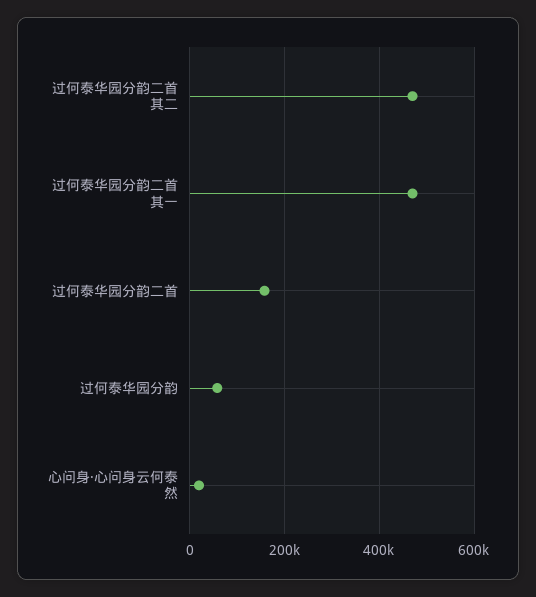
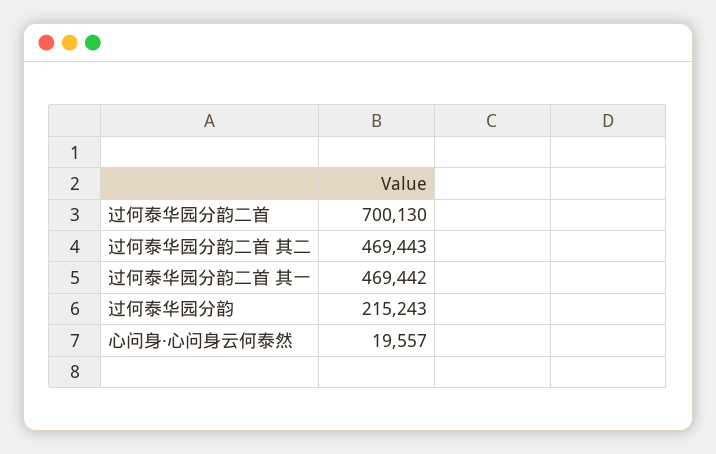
过何泰华园分韵二首: 160000 -> 700130
过何泰华园分韵: 60000 -> 215243

